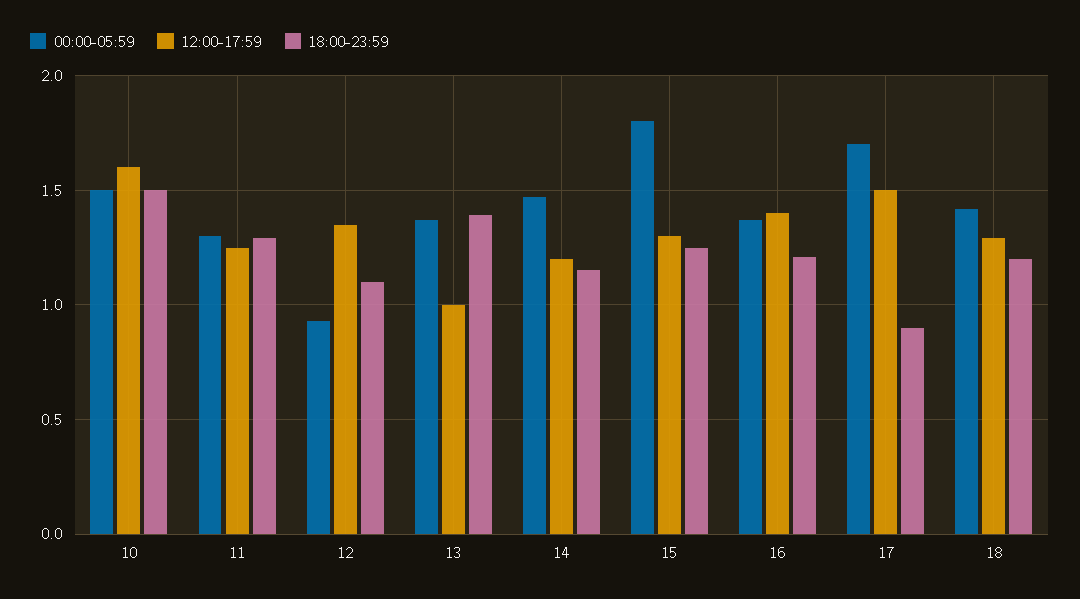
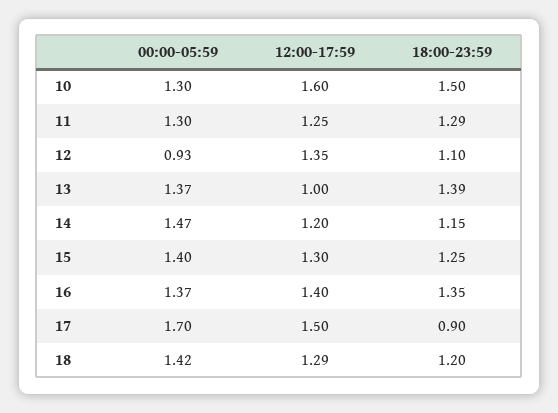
00:00-05:59, 10: 1.5 -> 1.3
00:00-05:59, 15: 1.8 -> 1.4
18:00-23:59, 16: 1.2 -> 1.35

